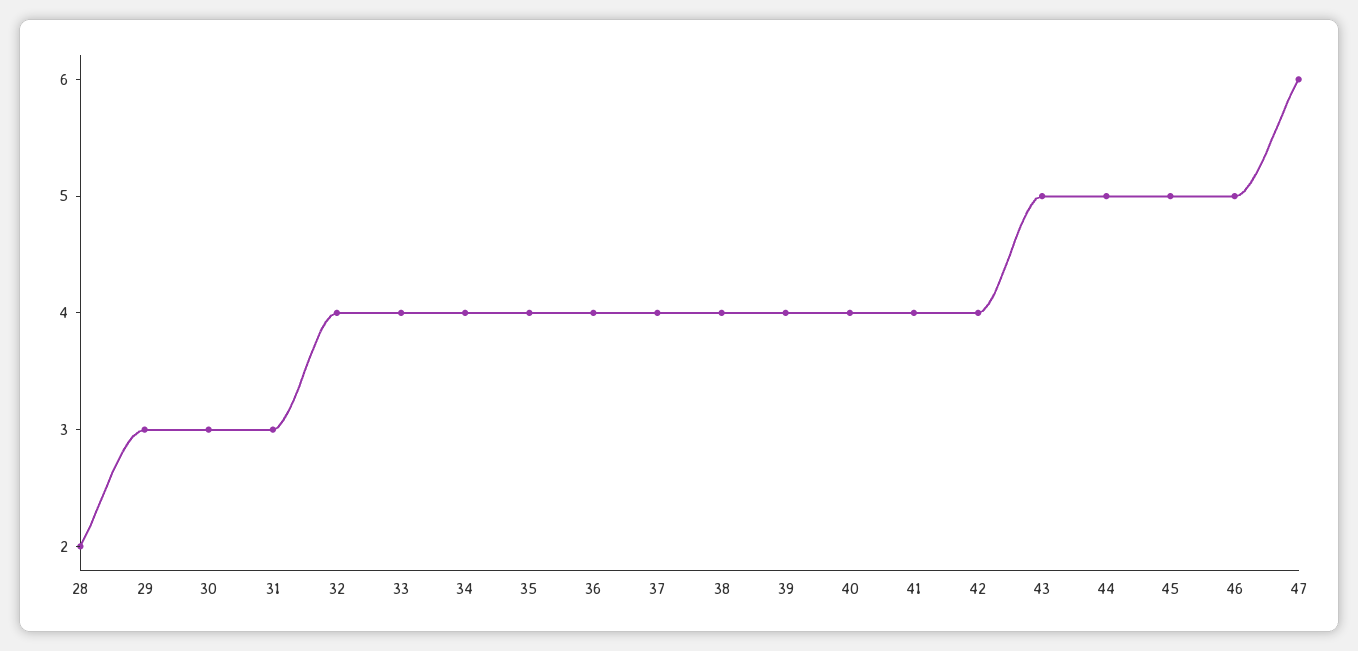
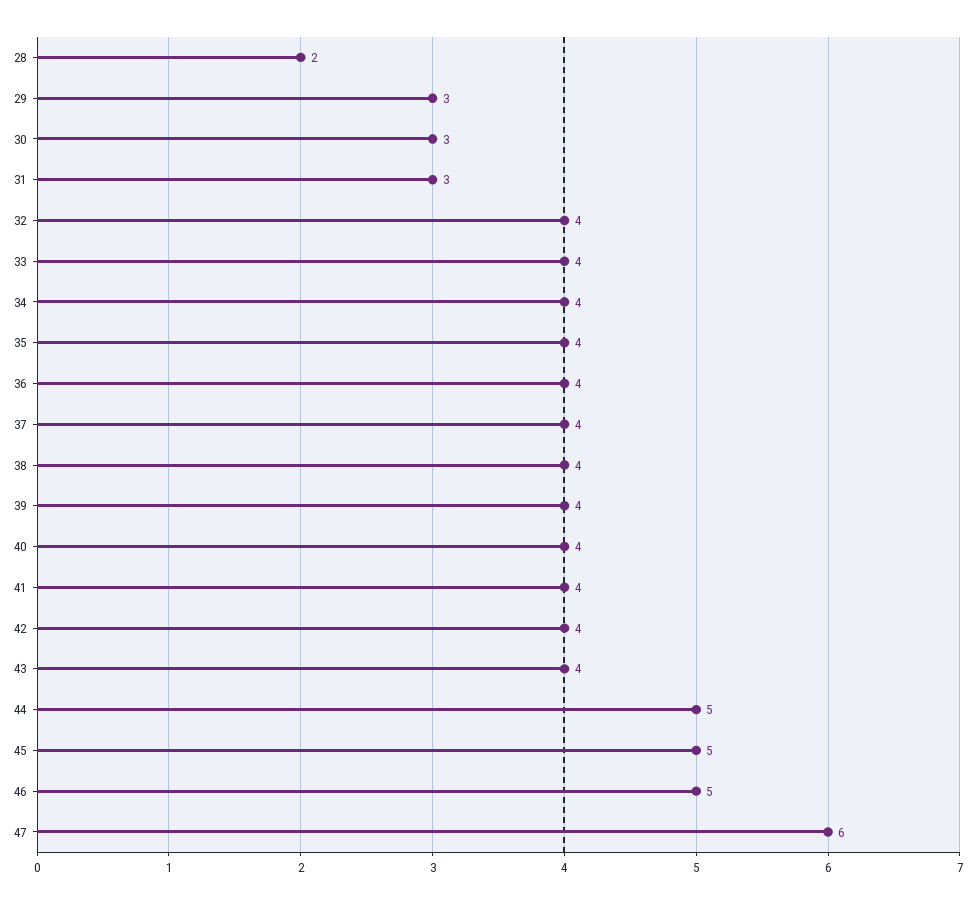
43: 5 -> 4

